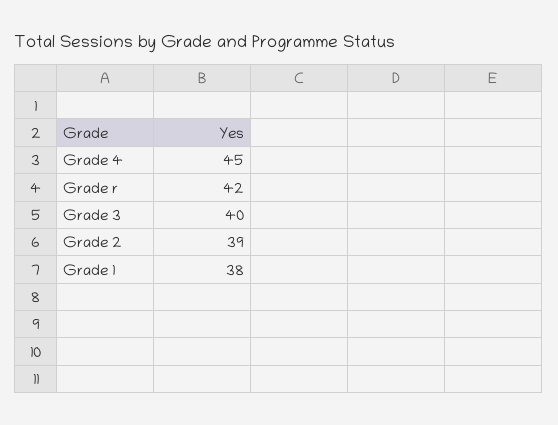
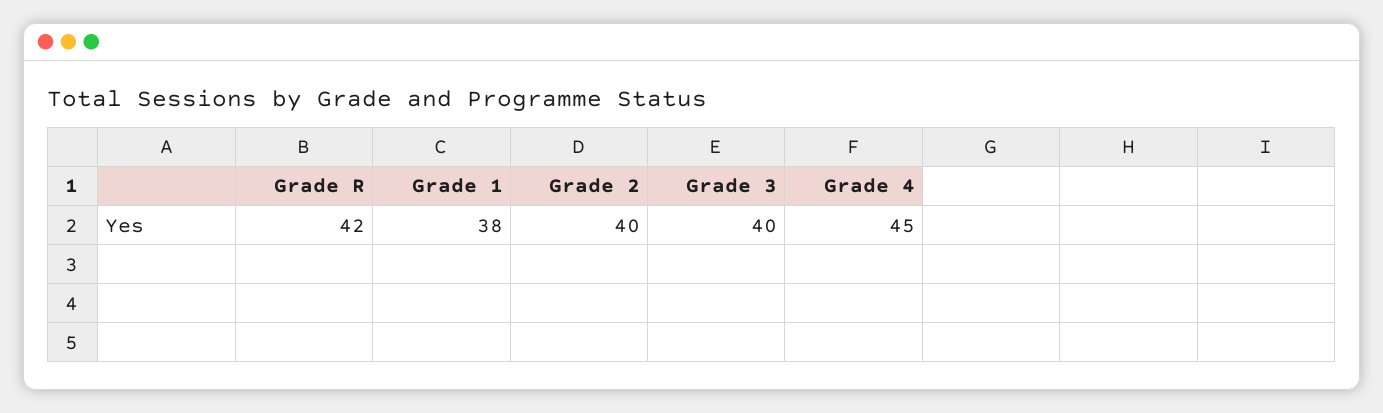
Grade 2: 39 -> 40

